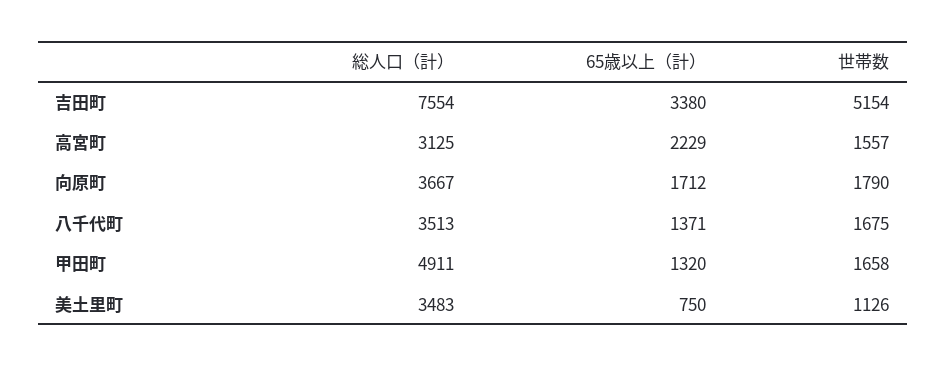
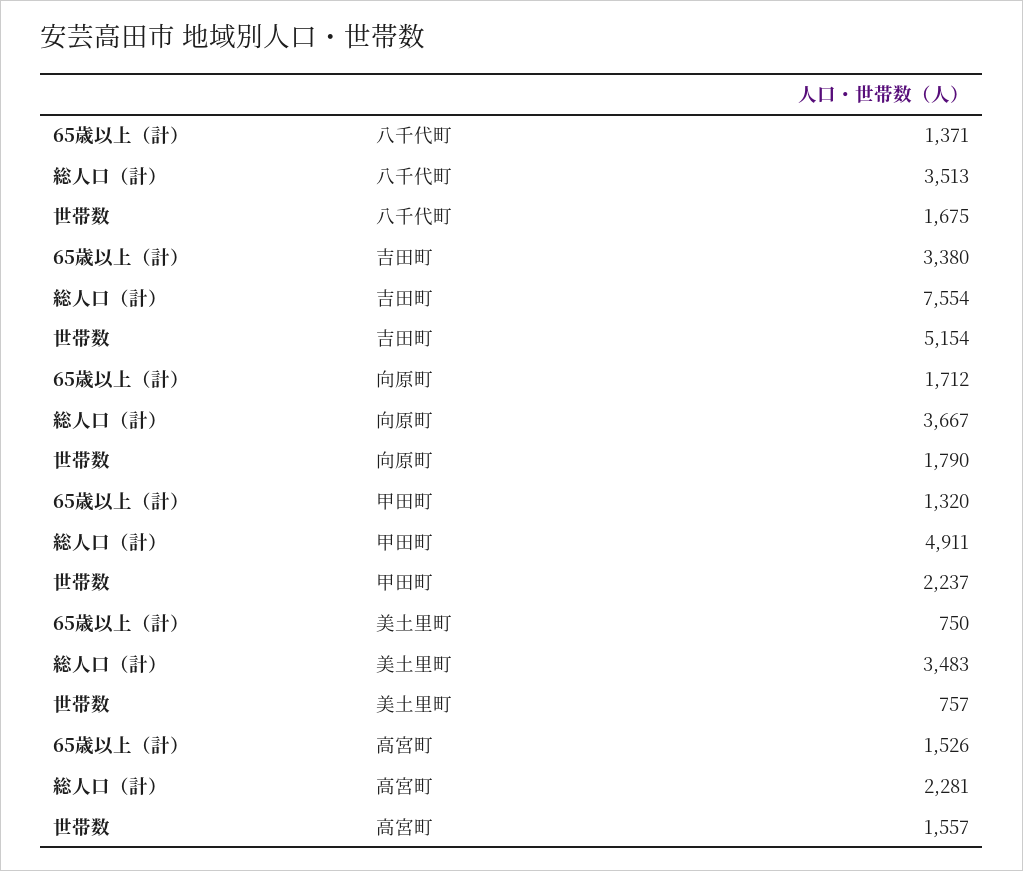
総人口（計）, 高宮町: 3125 -> 2281
65歳以上（計）, 高宮町: 2229 -> 1526
世帯数, 甲田町: 1658 -> 2237
世帯数, 美土里町: 1126 -> 757

